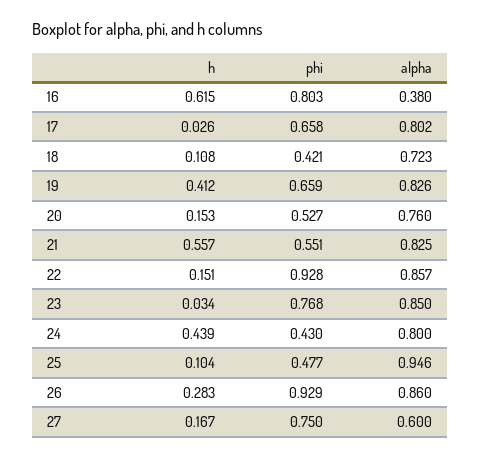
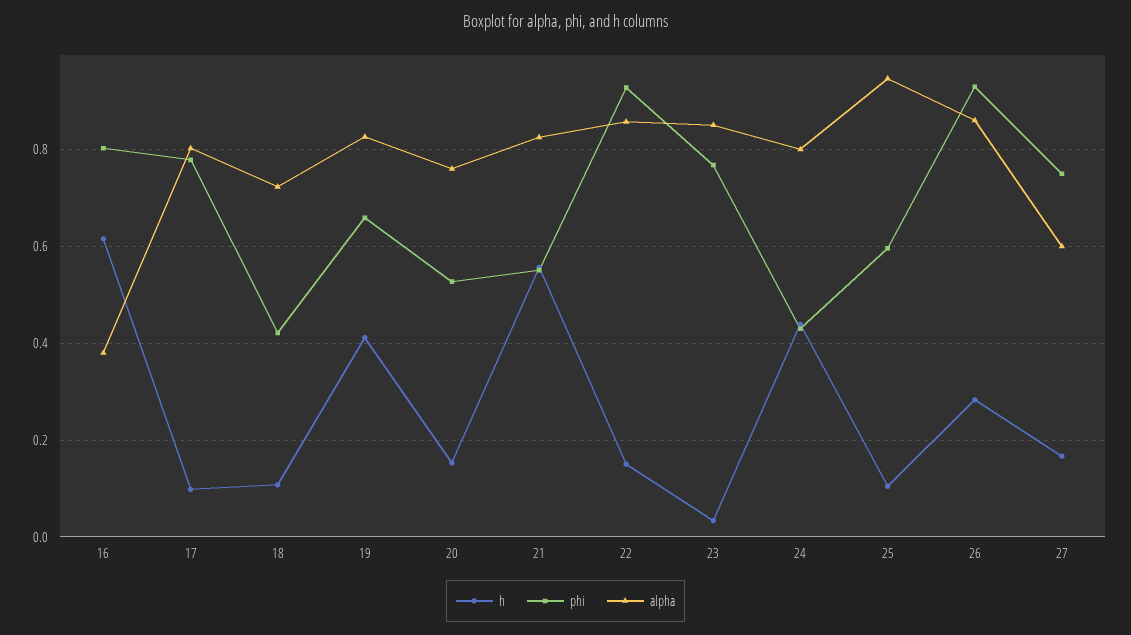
h, 17: 0.026 -> 0.1
phi, 17: 0.658 -> 0.78
phi, 25: 0.477 -> 0.6

